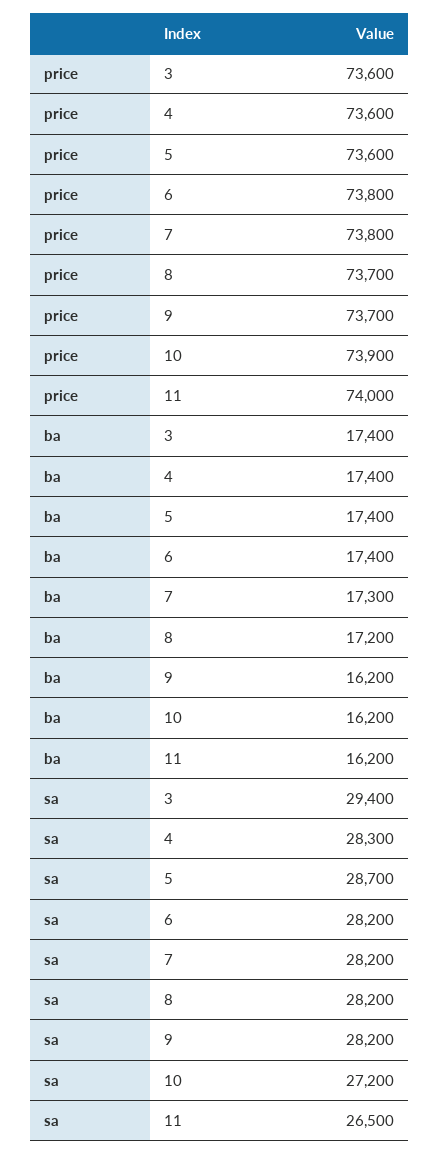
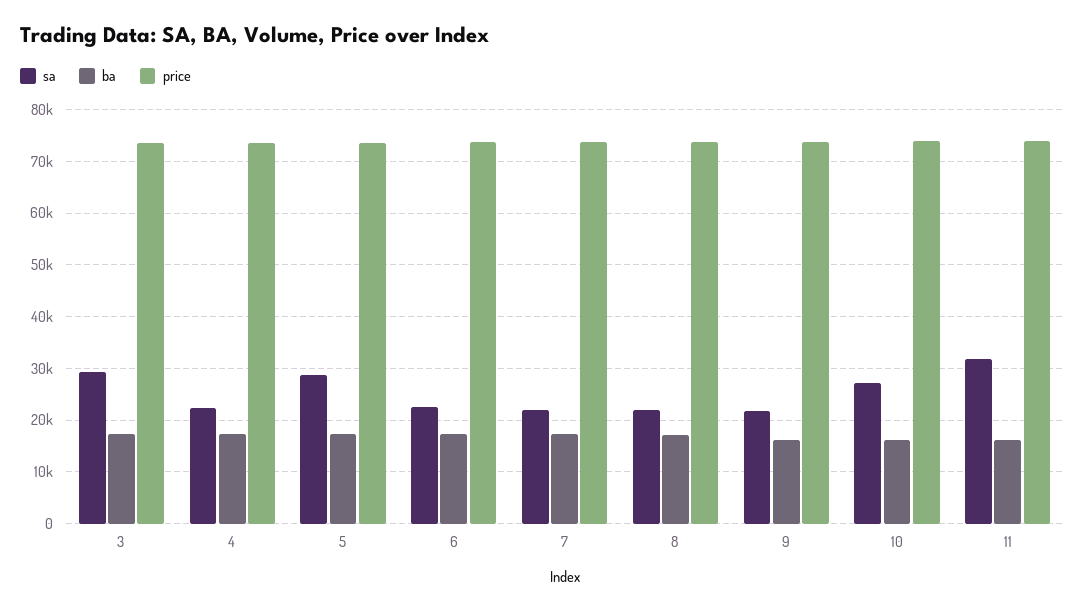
sa, 4: 28300 -> 22000
sa, 6: 28200 -> 22000
sa, 7: 28200 -> 22000
sa, 8: 28200 -> 22000
sa, 9: 28200 -> 22000
sa, 11: 26500 -> 32000

